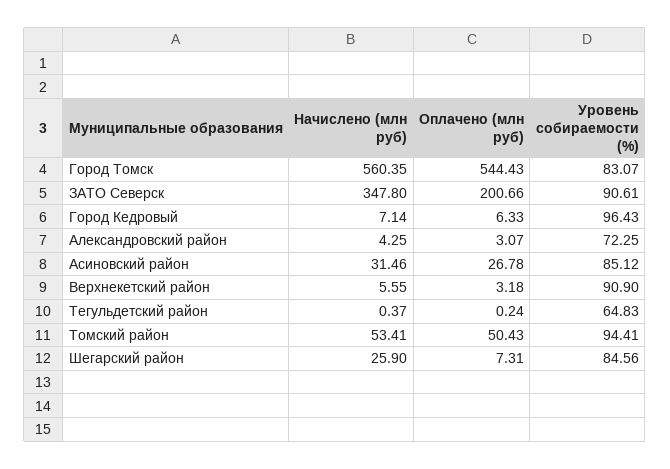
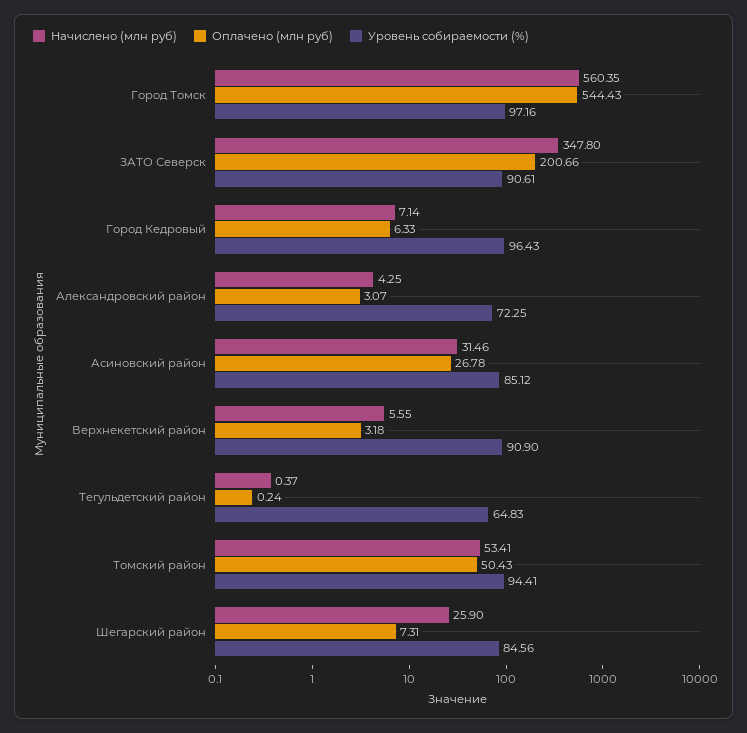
Уровень собираемости (%), Город Томск: 83.07 -> 97.16

